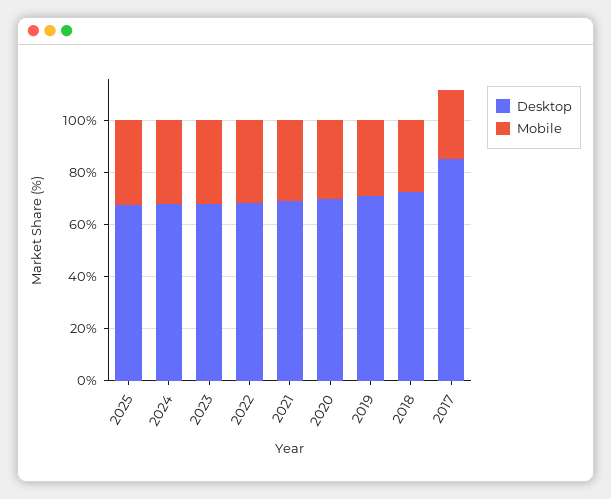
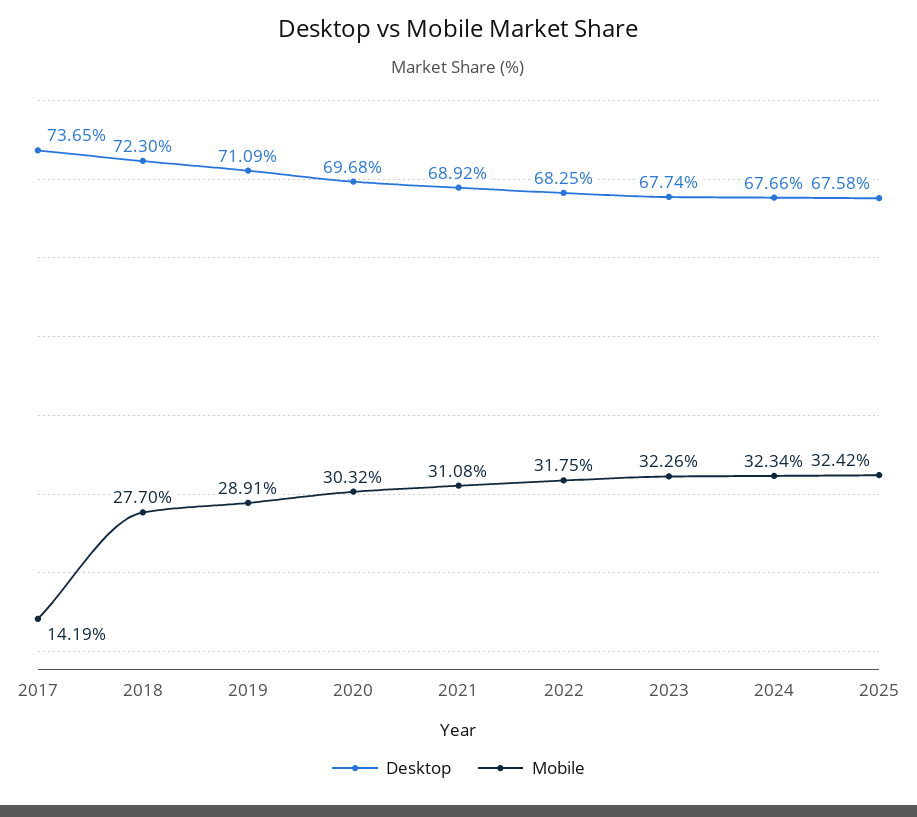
Desktop, 2017: 85 -> 73.65
Mobile, 2017: 25 -> 14.19

